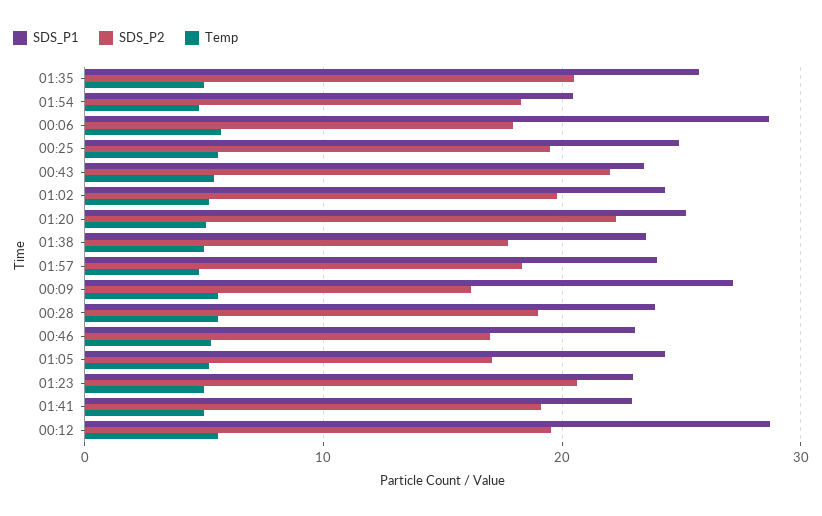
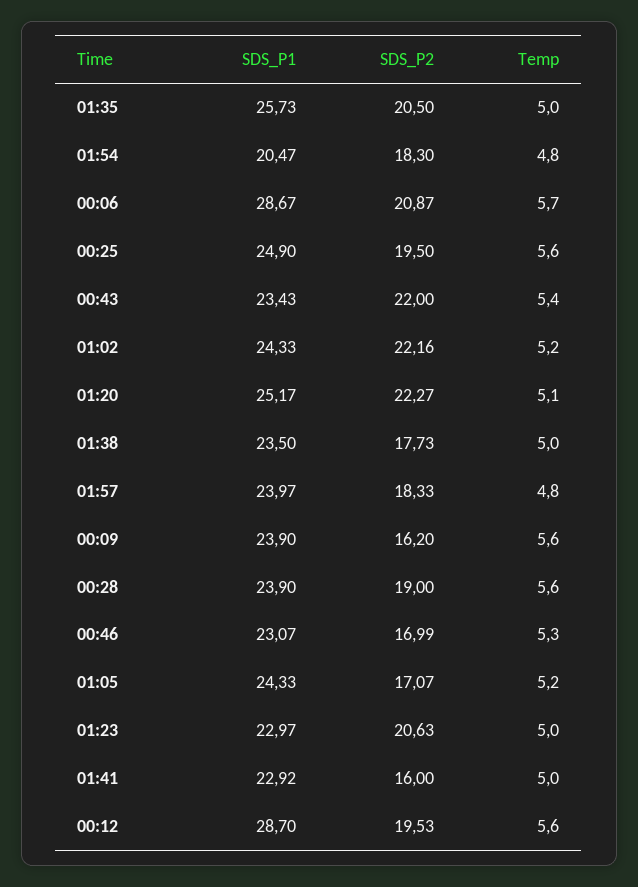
SDS_P2, 00:06: 18 -> 20.87
SDS_P2, 01:02: 20 -> 22.16
SDS_P1, 00:09: 27 -> 23.9
SDS_P2, 01:41: 19 -> 16

